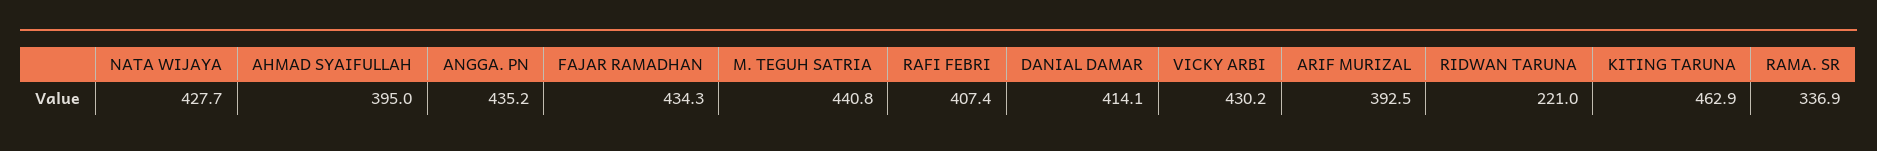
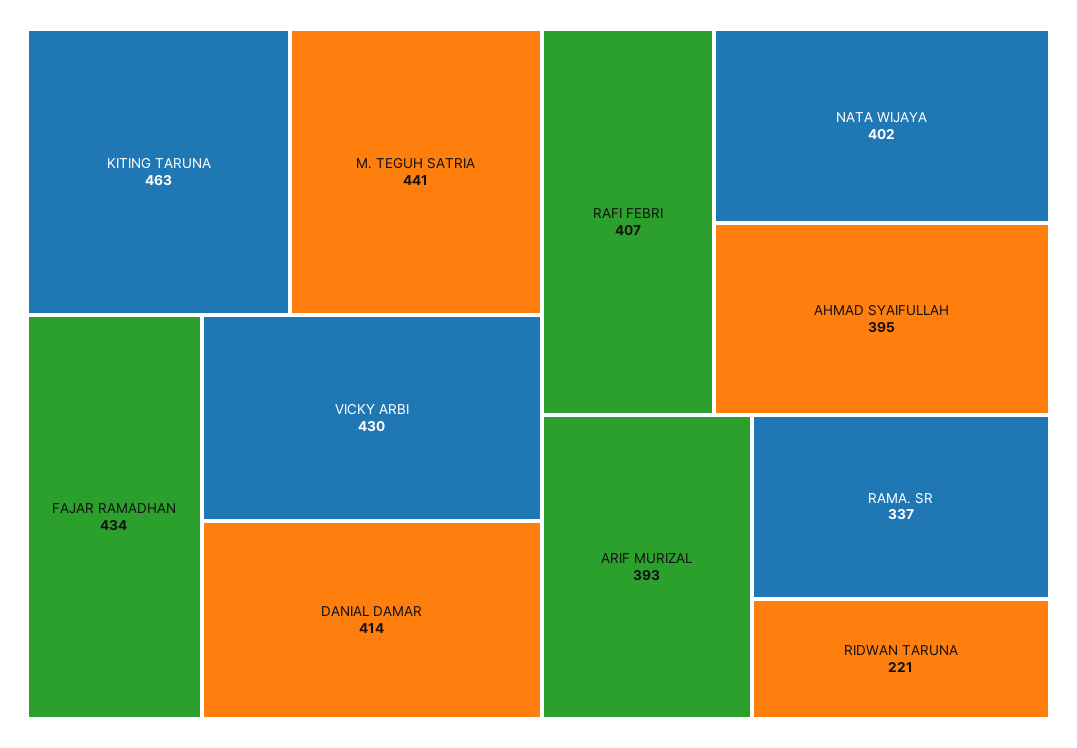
NATA WIJAYA: 427.7 -> 402
ANGGA. PN: 435.2 -> none

